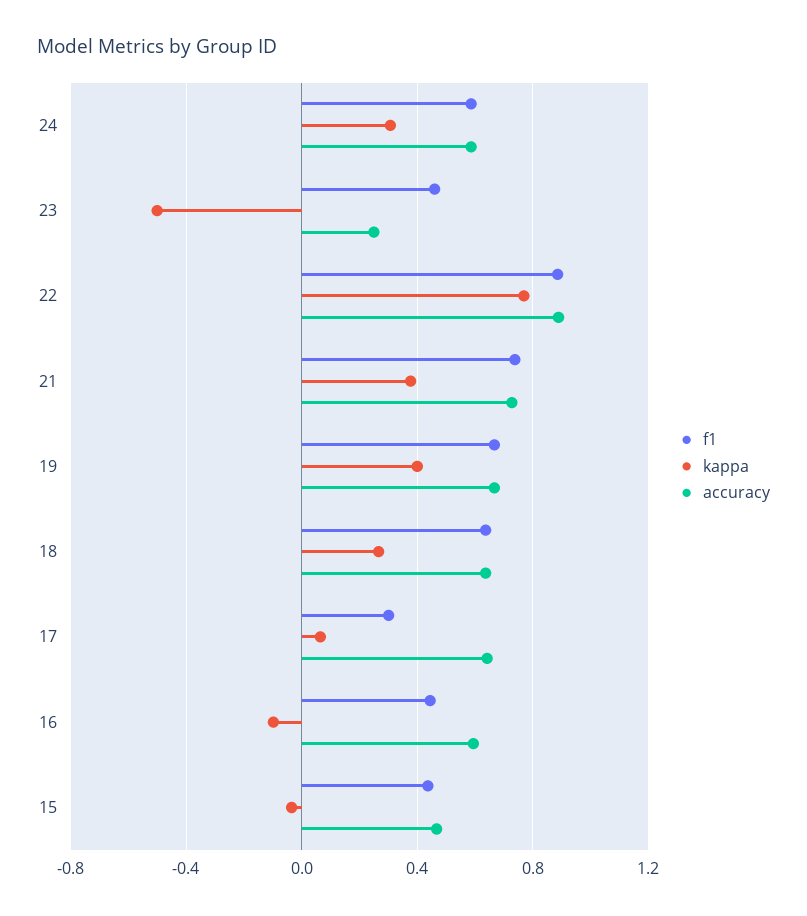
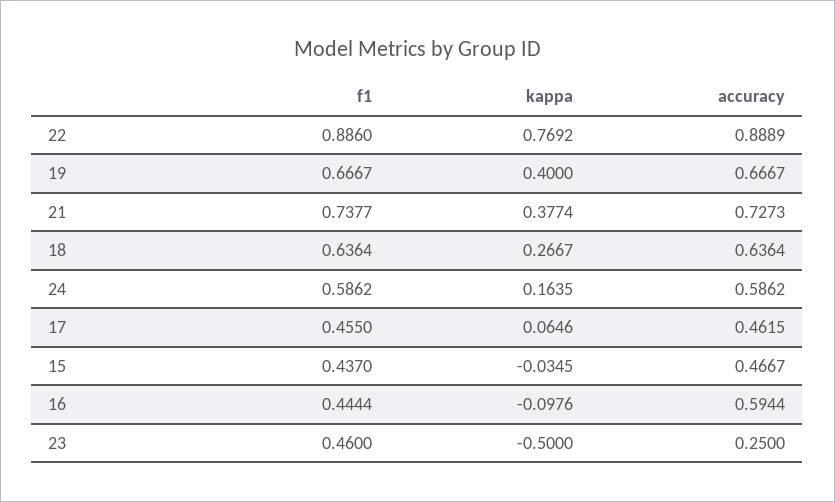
kappa, 24: 0.3 -> 0.1635
f1, 17: 0.3 -> 0.455
accuracy, 17: 0.65 -> 0.4615

